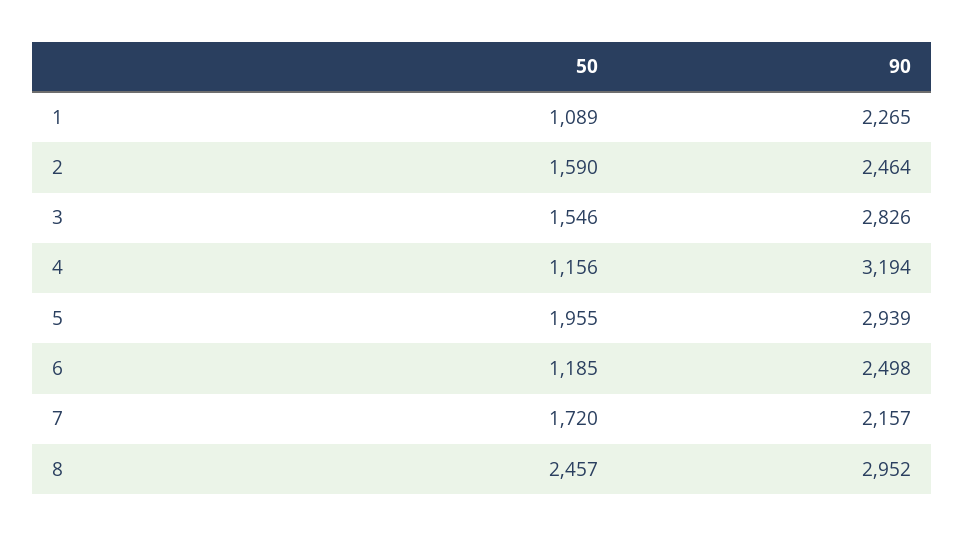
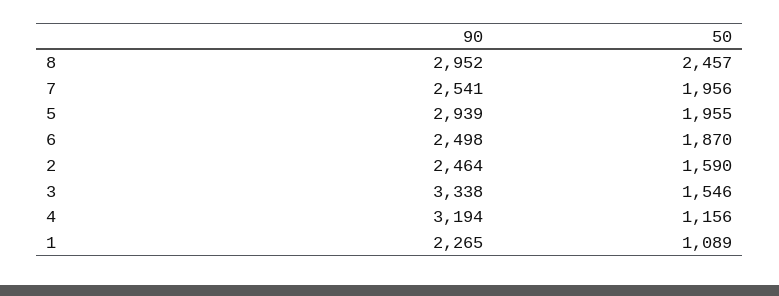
90, 3: 2826 -> 3338
50, 6: 1185 -> 1870
50, 7: 1720 -> 1956
90, 7: 2157 -> 2541

